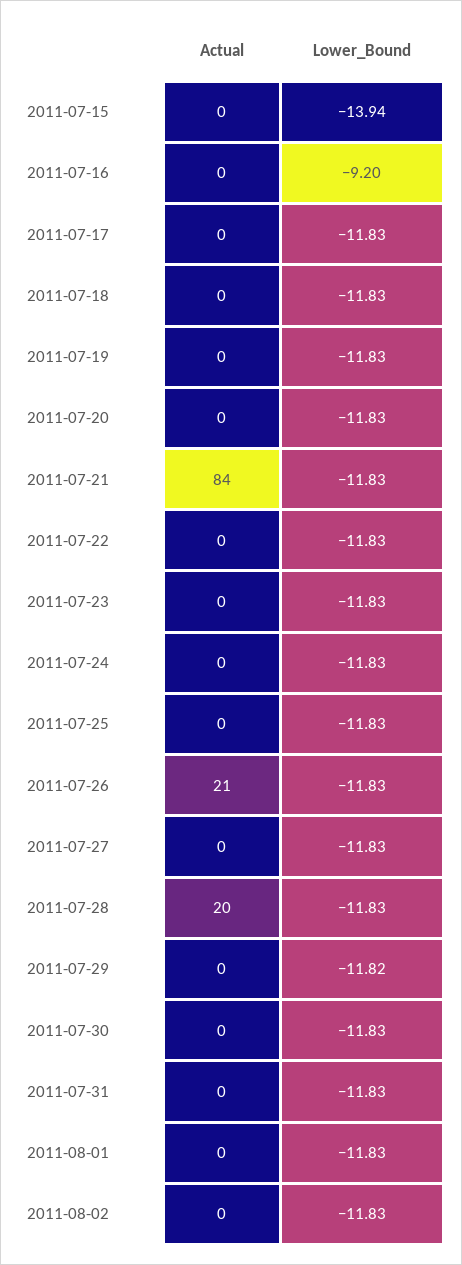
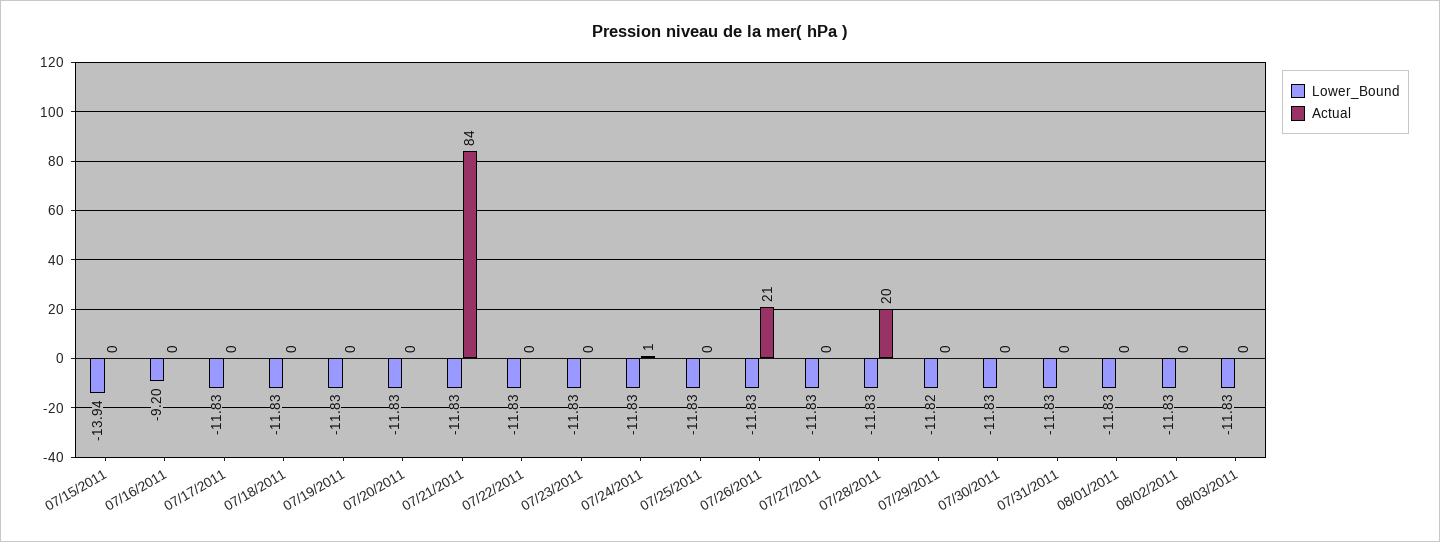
Actual, 2011-07-24: 0 -> 1
Lower_Bound, 08/03/2011: none -> -11.83
Actual, 08/03/2011: none -> 0

